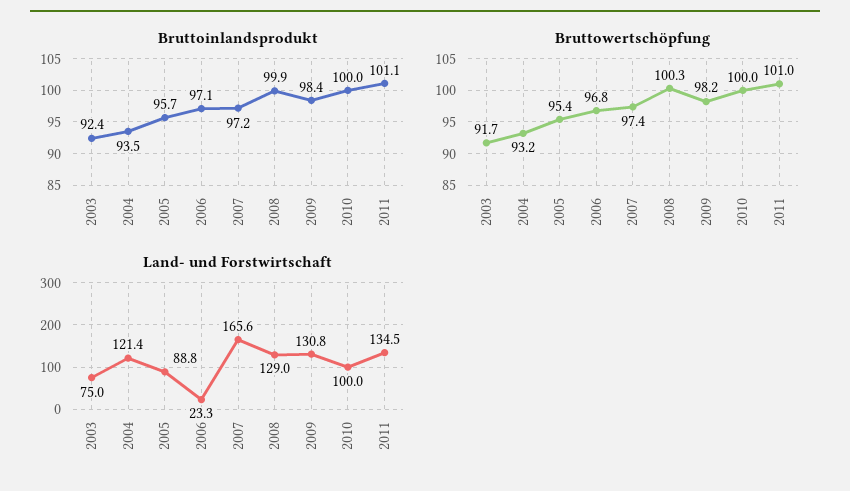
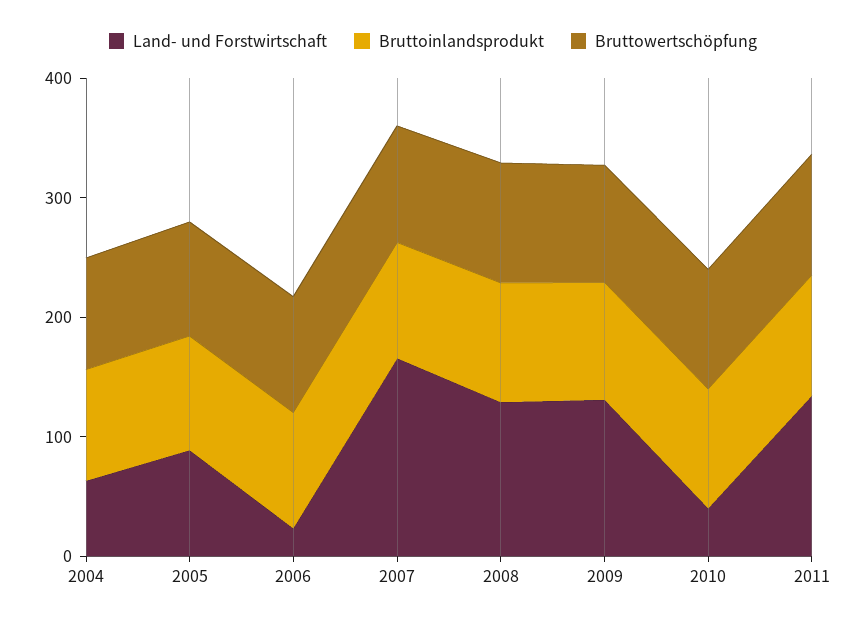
Bruttoinlandsprodukt, 2003: 92.4 -> none
Bruttowertschöpfung, 2003: 91.7 -> none
Land- und Forstwirtschaft, 2003: 75 -> none
Land- und Forstwirtschaft, 2004: 121.4 -> 60
Land- und Forstwirtschaft, 2010: 100 -> 40

